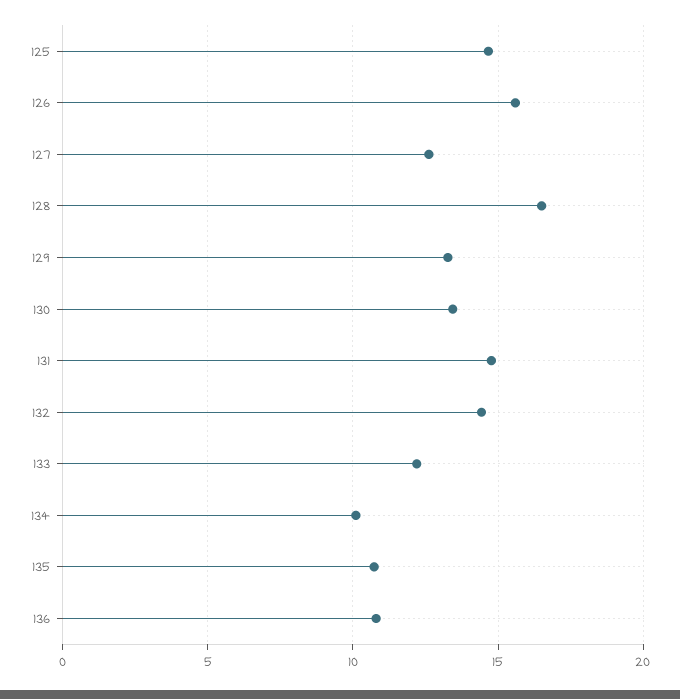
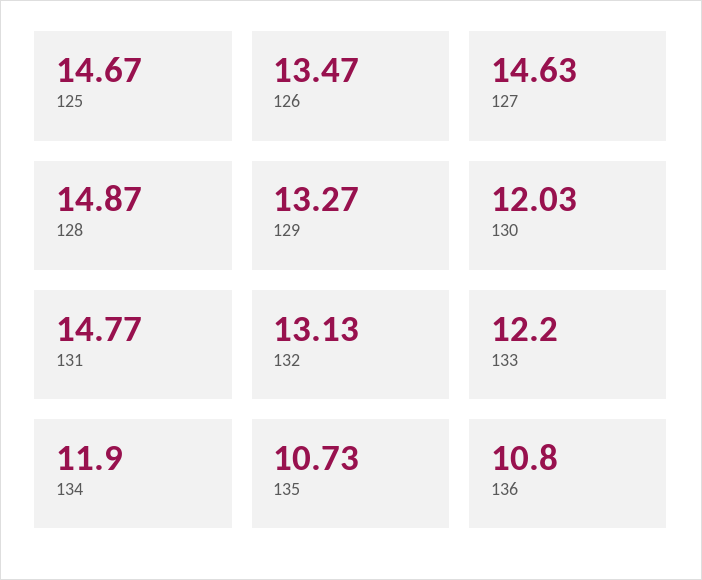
126: 15.5 -> 13.47
127: 12.5 -> 14.63
128: 16.5 -> 14.87
130: 13.5 -> 12.03
132: 14.5 -> 13.13
134: 10 -> 11.9

